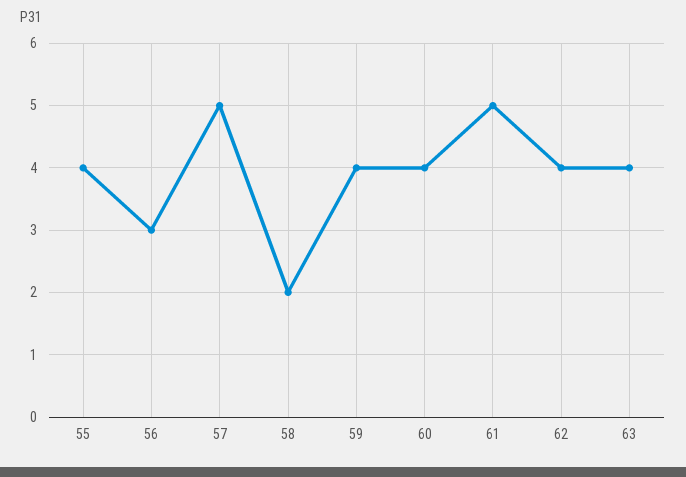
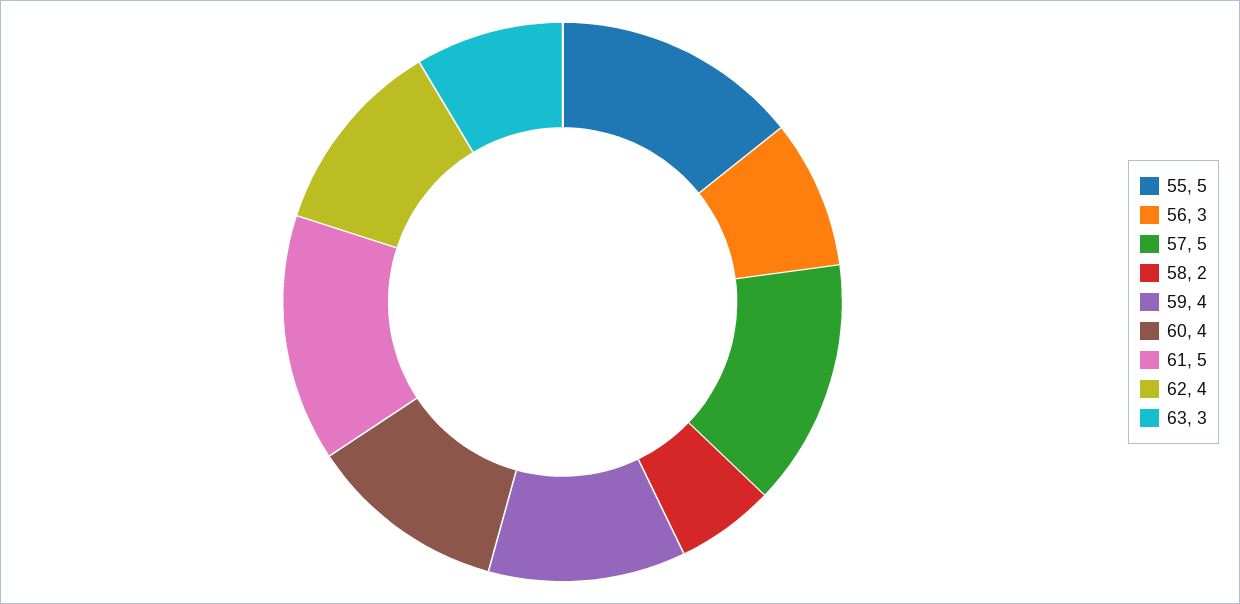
55: 4 -> 5
63: 4 -> 3

